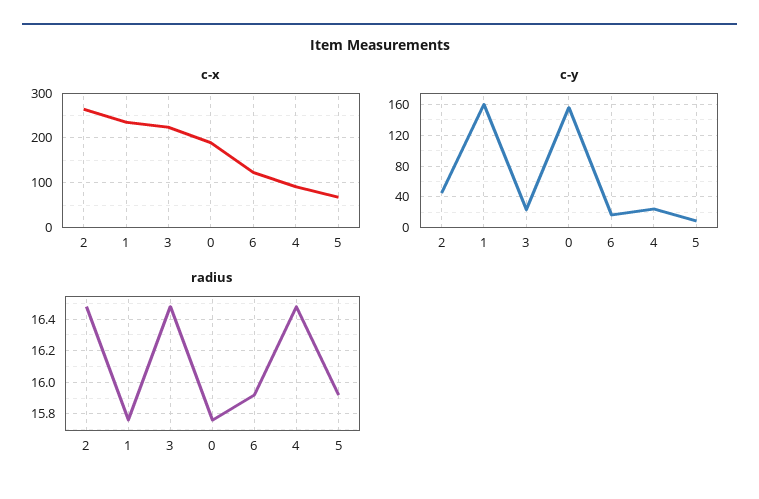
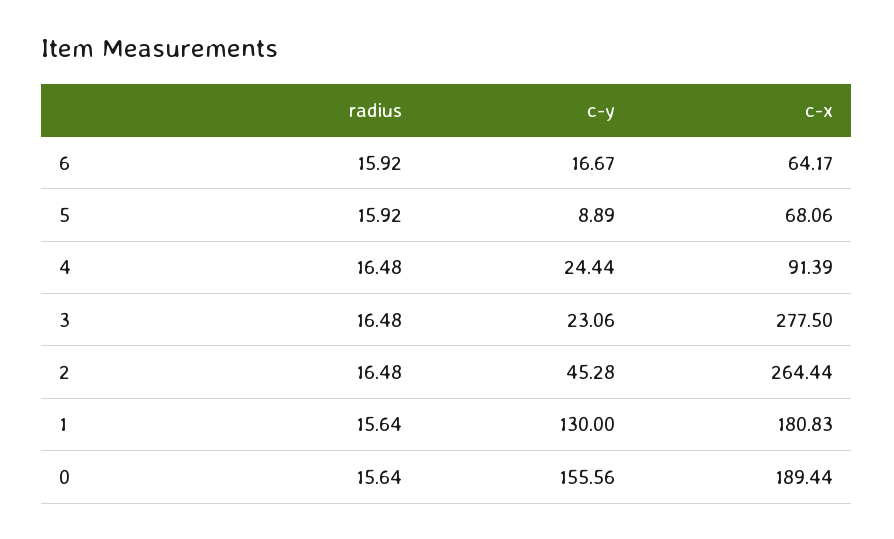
c-x, 1: 240 -> 180.83
c-x, 3: 220 -> 277.5
c-x, 6: 120 -> 64.17
c-y, 1: 160 -> 130
radius, 1: 15.75 -> 15.64
radius, 0: 15.75 -> 15.64

